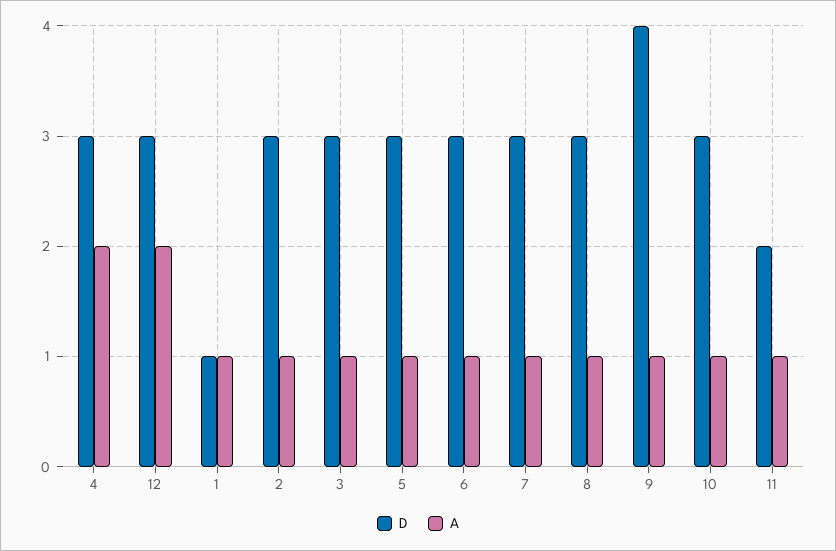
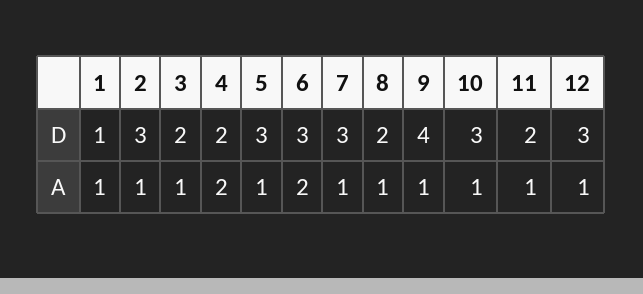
D, 4: 3 -> 2
A, 12: 2 -> 1
D, 3: 3 -> 2
A, 6: 1 -> 2
D, 8: 3 -> 2

